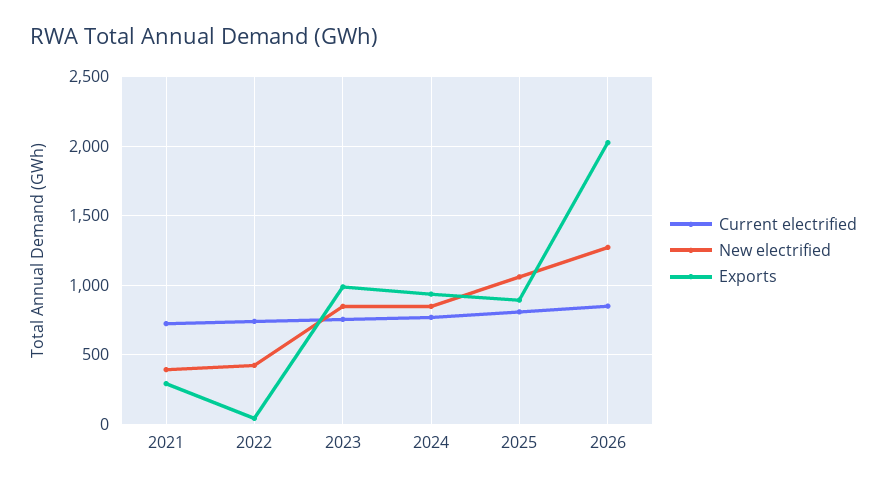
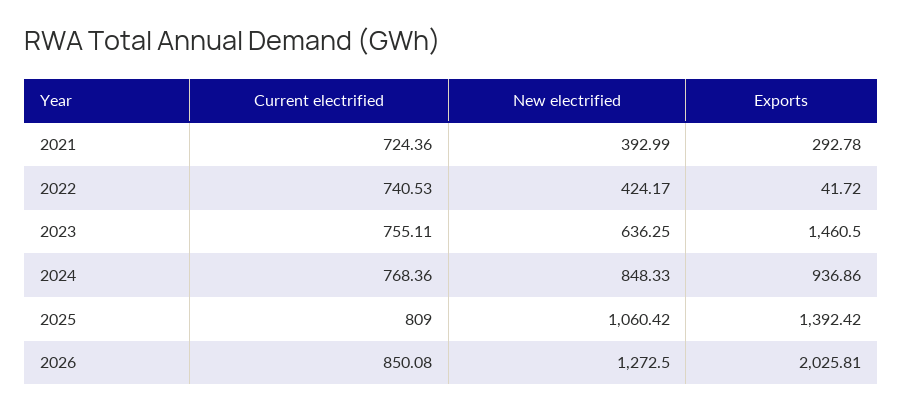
New electrified, 2023: 850 -> 636.25
Exports, 2023: 1000 -> 1460.5
Exports, 2025: 900 -> 1392.42

